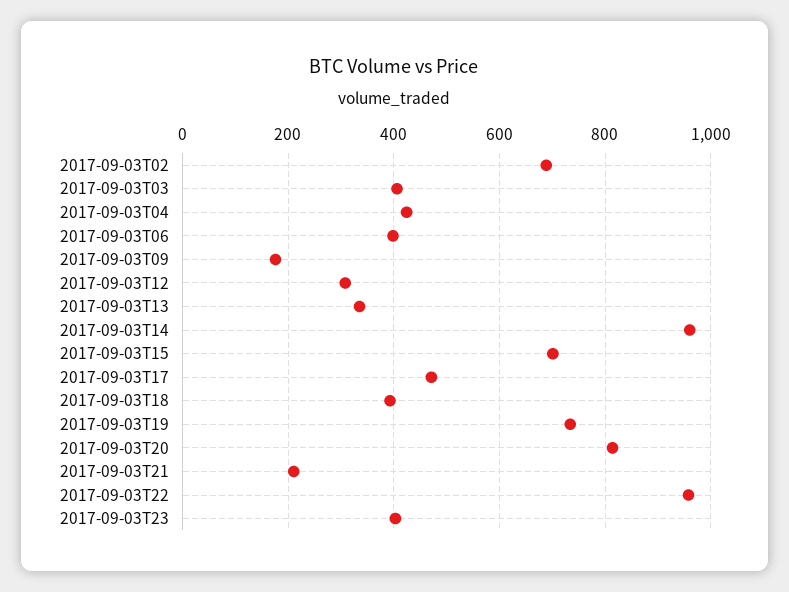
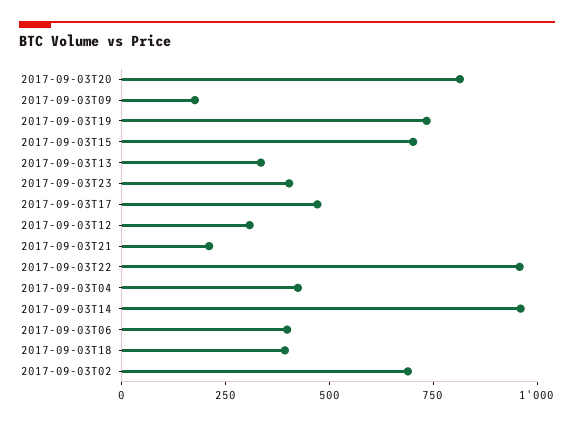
2017-09-03T03: 400 -> none

